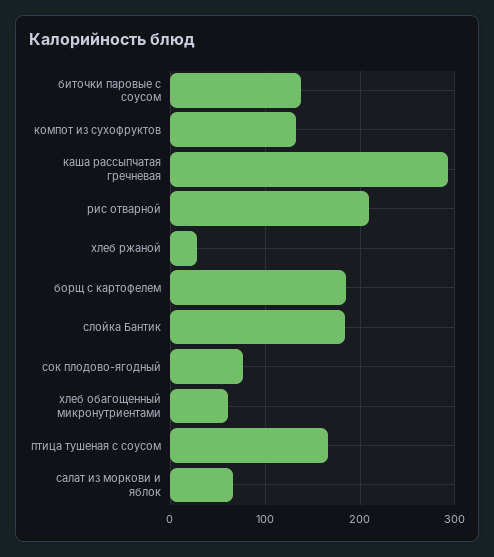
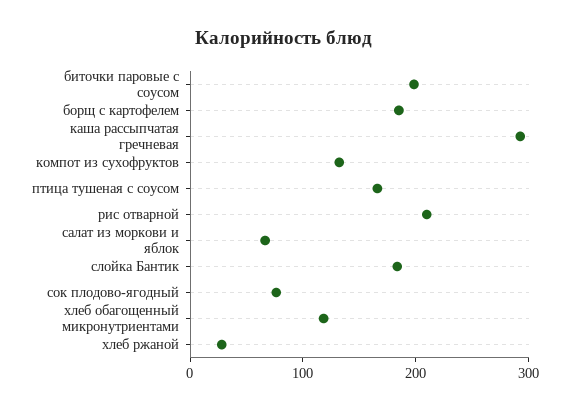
биточки паровые с соусом: 140 -> 200
хлеб обагощенный микронутриентами: 60 -> 120

